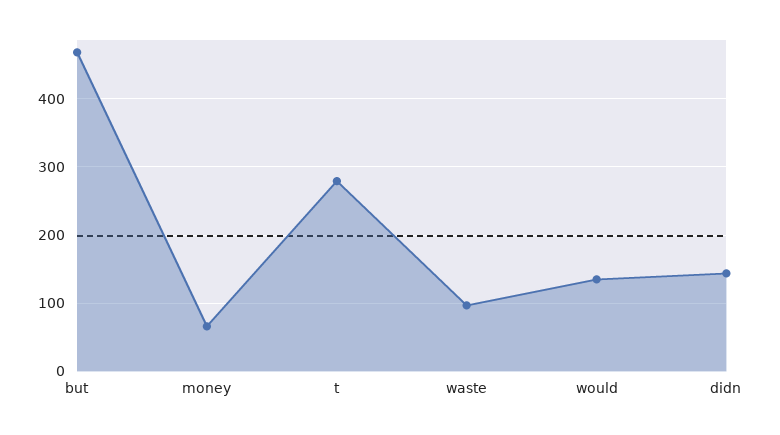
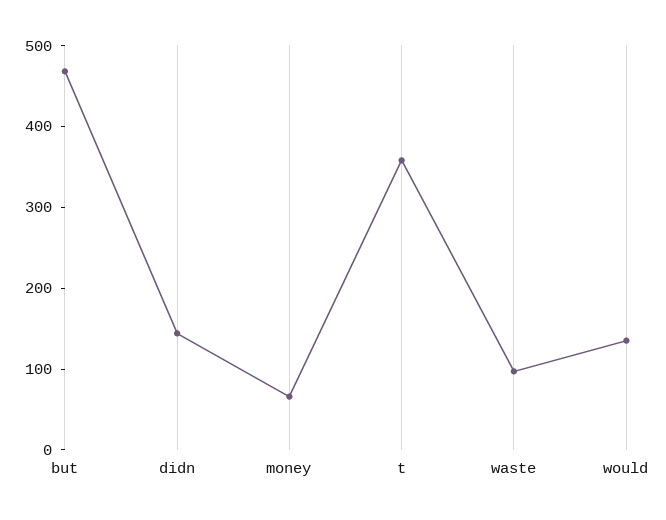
t: 280 -> 360

